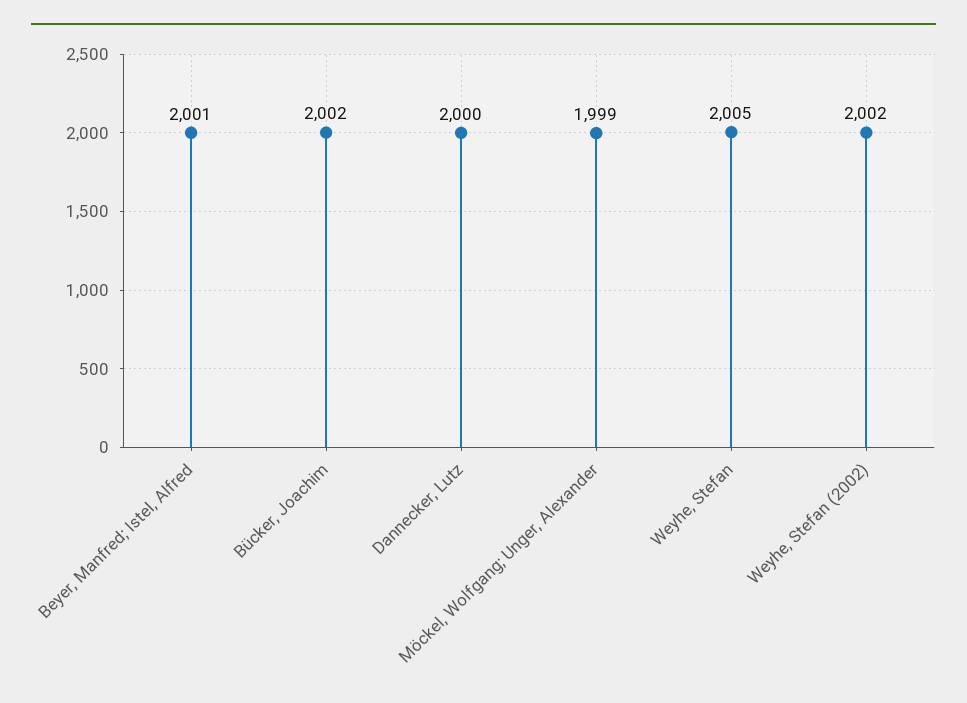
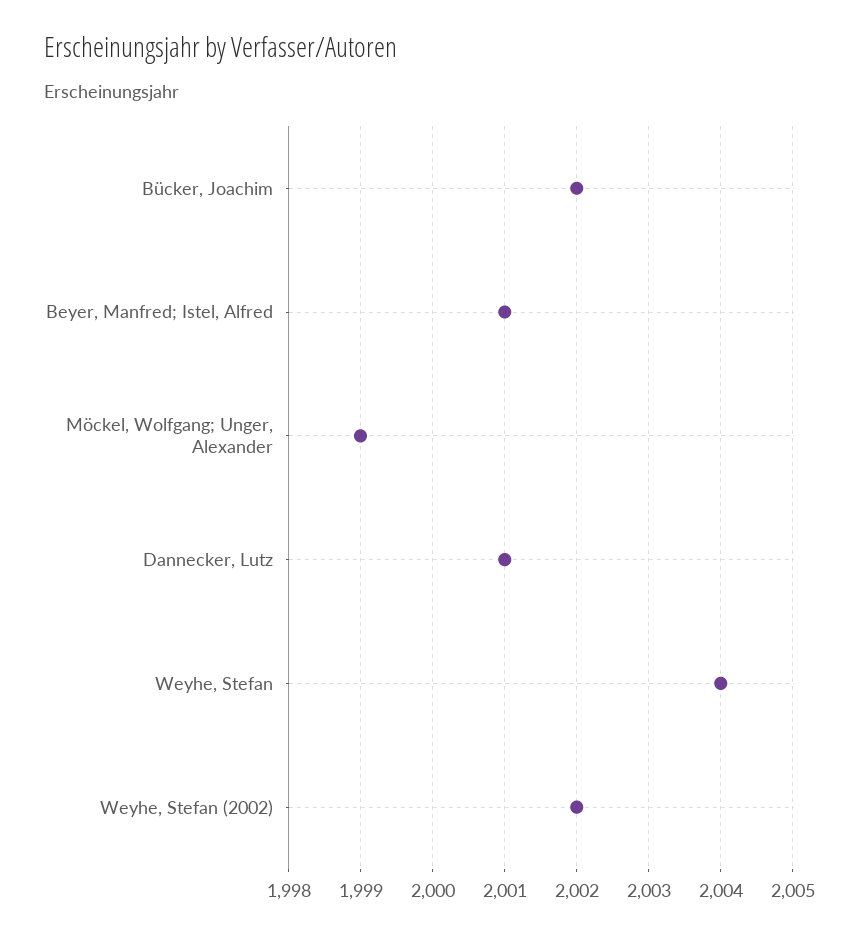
Dannecker, Lutz: 2000 -> 2001
Weyhe, Stefan: 2005 -> 2004

